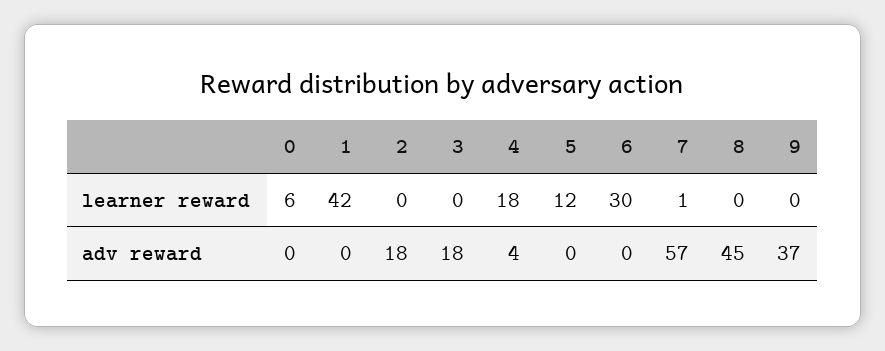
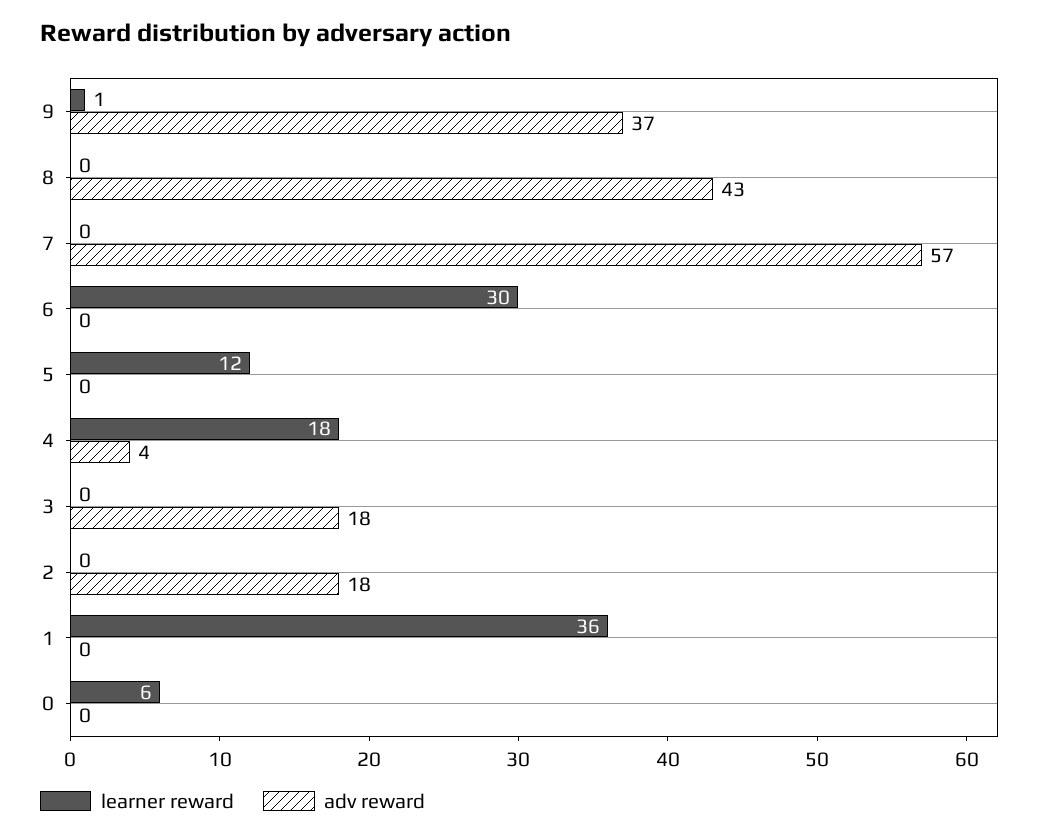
learner reward, 1: 42 -> 36
learner reward, 7: 1 -> 0
learner reward, 9: 0 -> 1
adv reward, 8: 45 -> 43

